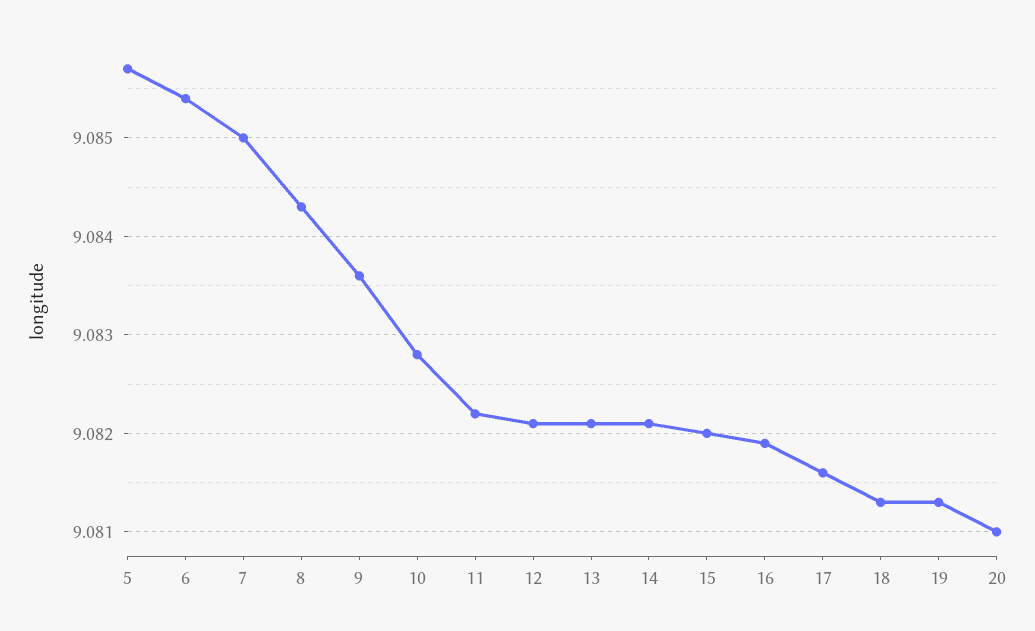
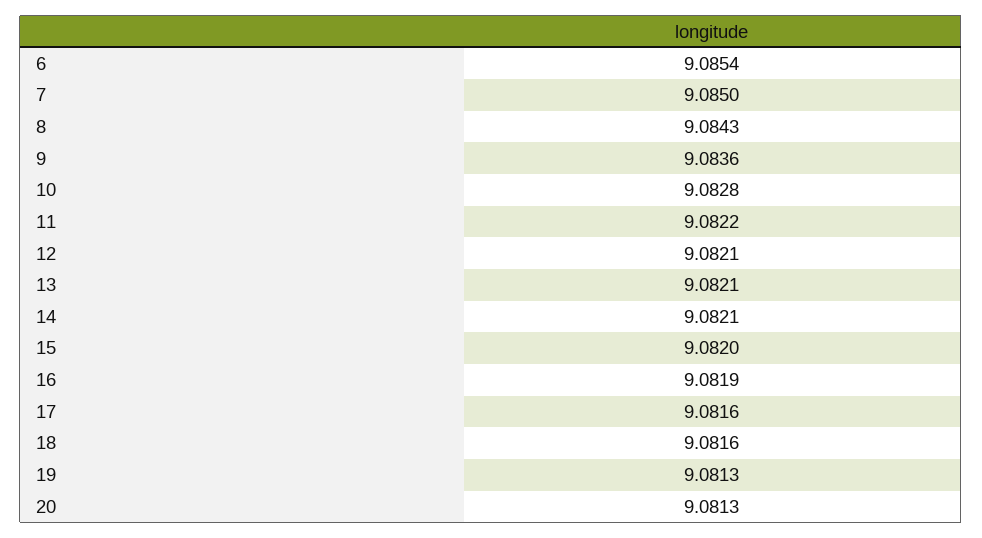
5: 9.0857 -> none
18: 9.0813 -> 9.0816
20: 9.081 -> 9.0813

